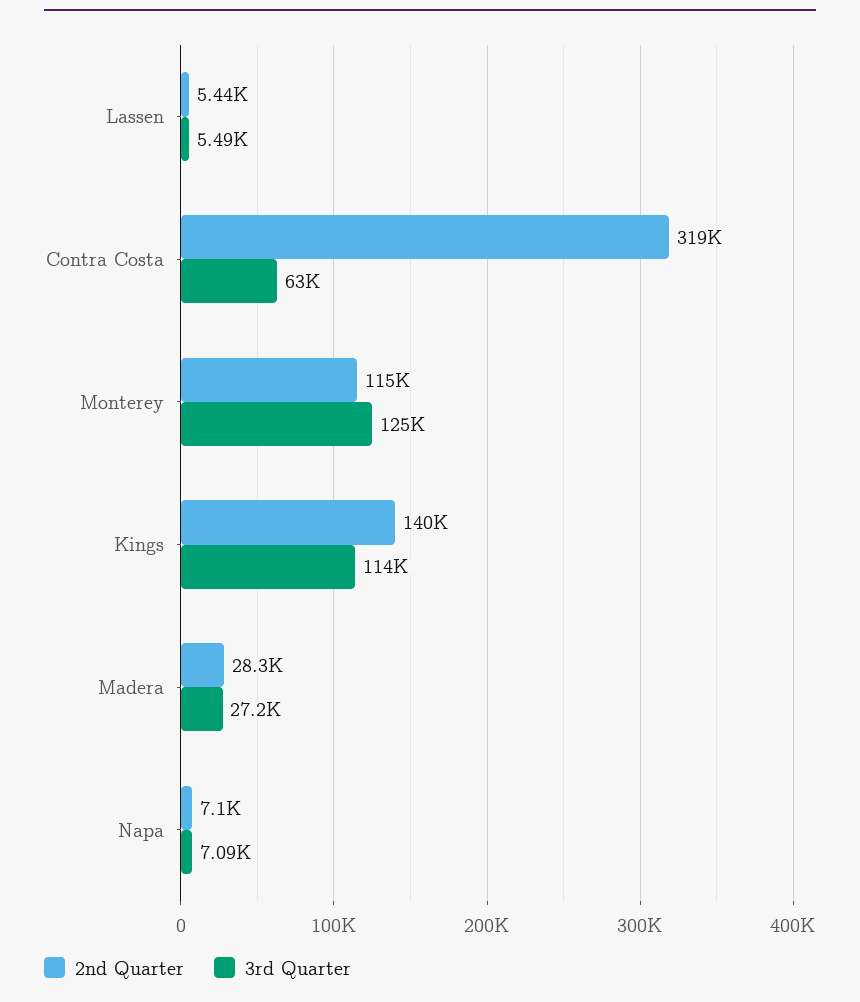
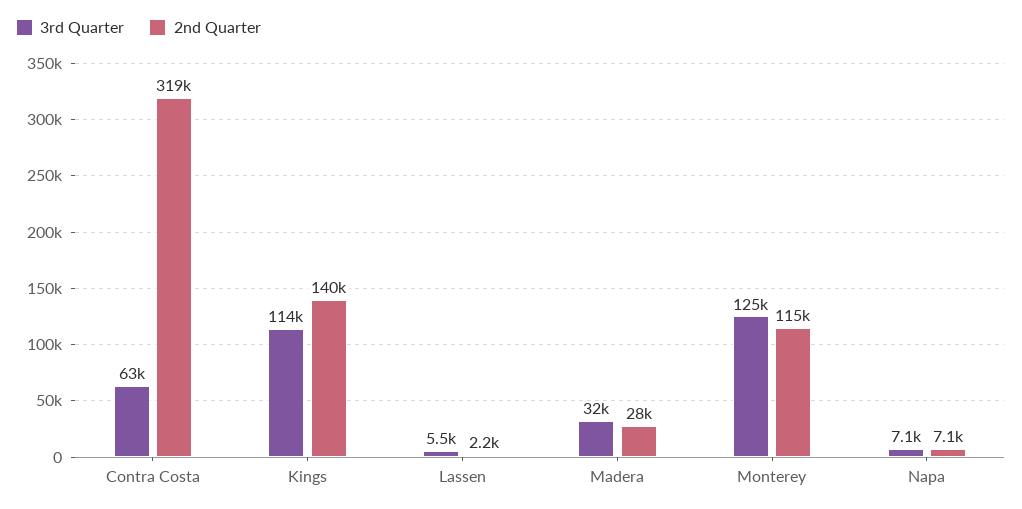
2nd Quarter, Lassen: 5440 -> 2200
3rd Quarter, Madera: 27200 -> 32000

